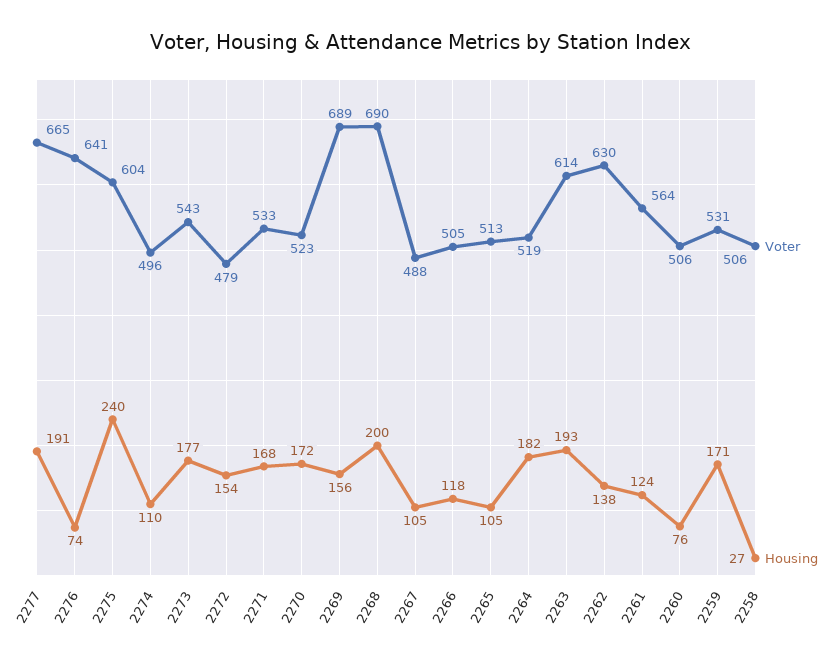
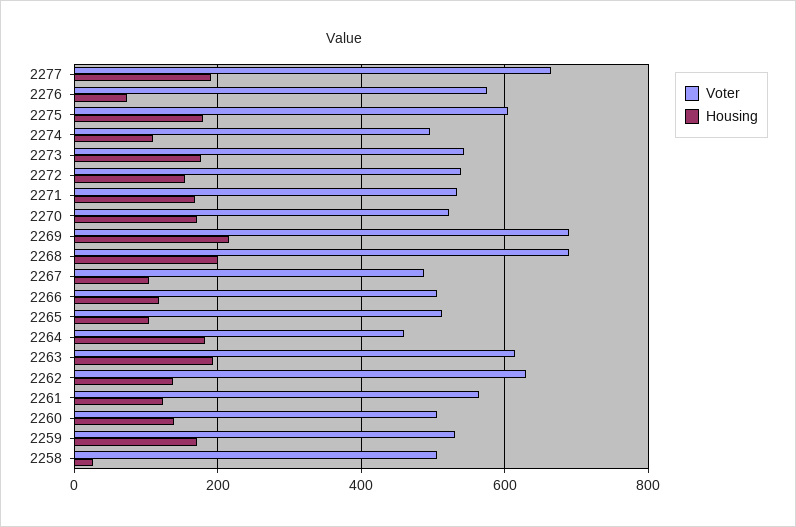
Voter, 2276: 641 -> 580
Housing, 2275: 240 -> 180
Voter, 2272: 479 -> 540
Housing, 2269: 156 -> 220
Voter, 2264: 519 -> 460
Housing, 2260: 76 -> 140

